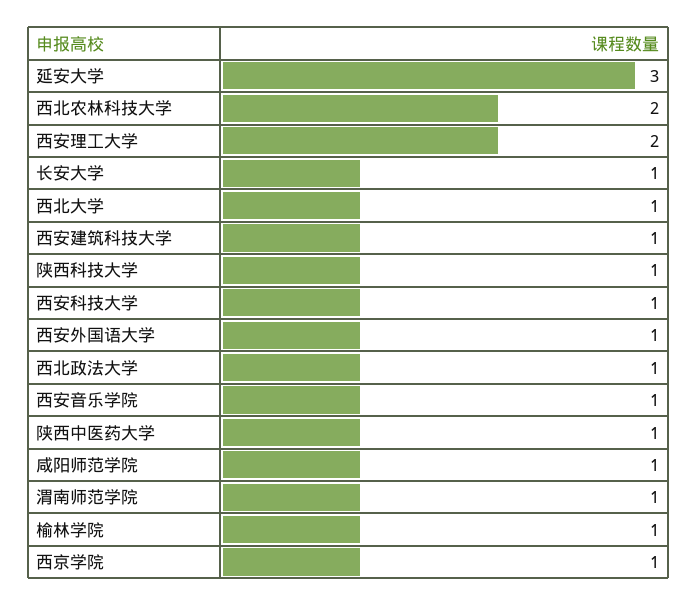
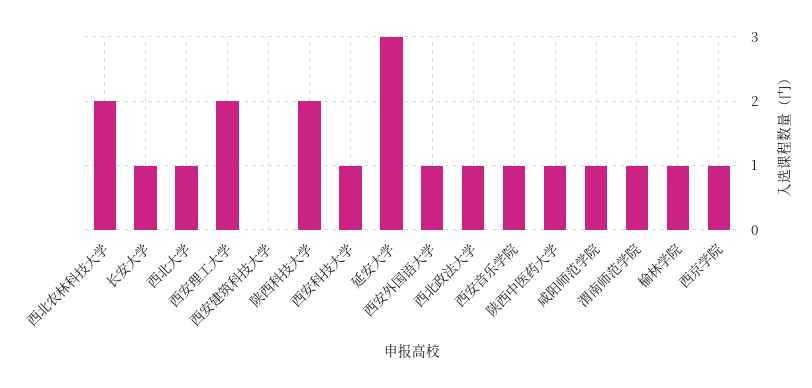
西安建筑科技大学: 1 -> 0
陕西科技大学: 1 -> 2

